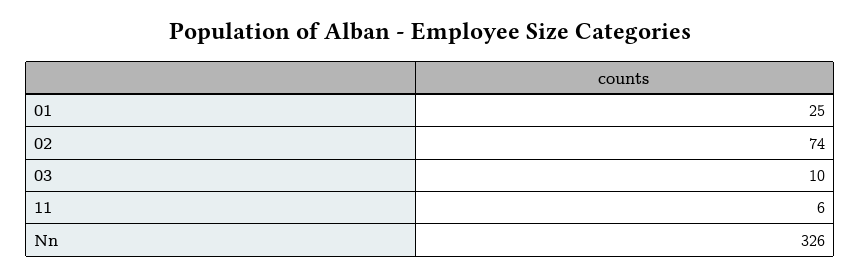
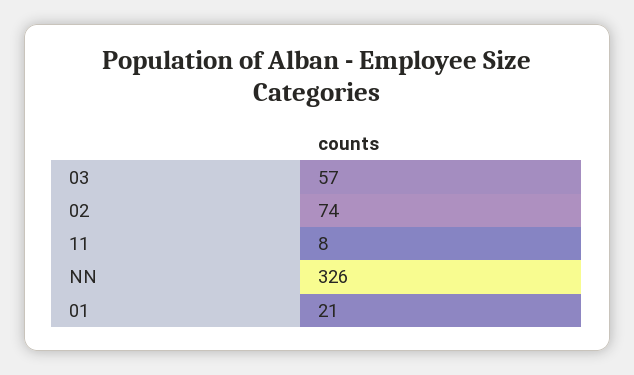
01: 25 -> 21
03: 10 -> 57
11: 6 -> 8

